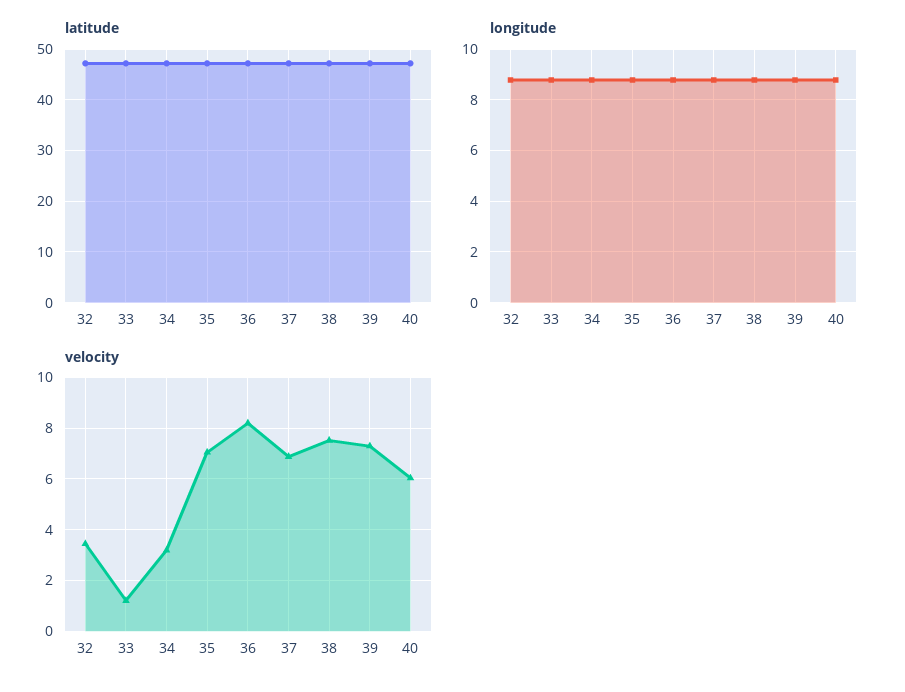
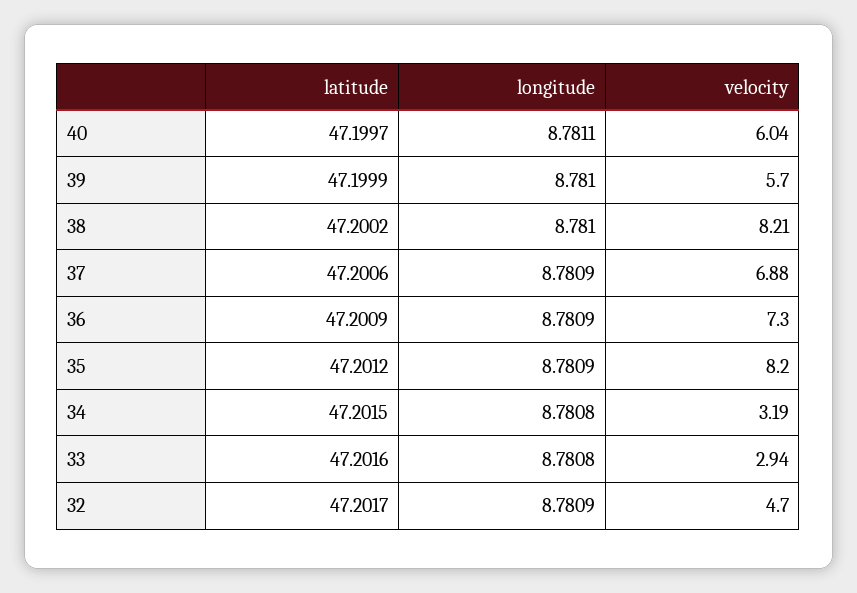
velocity, 32: 3.5 -> 4.7
velocity, 33: 1.25 -> 2.94
velocity, 35: 7 -> 8.2
velocity, 36: 8.25 -> 7.3
velocity, 38: 7.5 -> 8.21
velocity, 39: 7.25 -> 5.7

